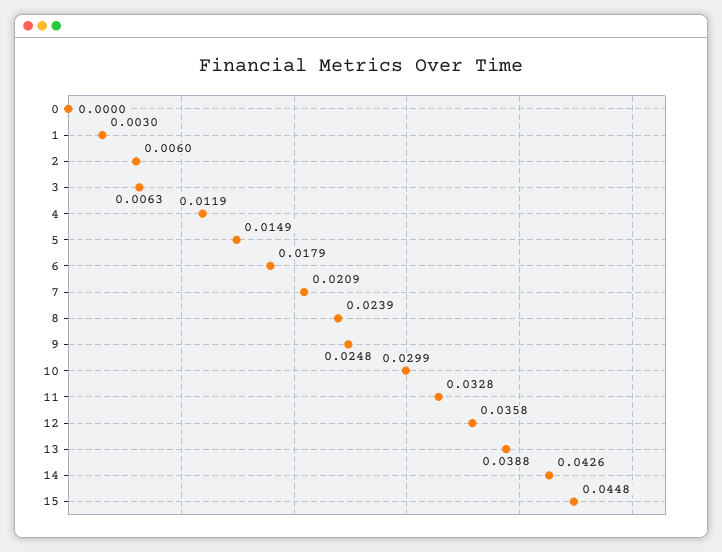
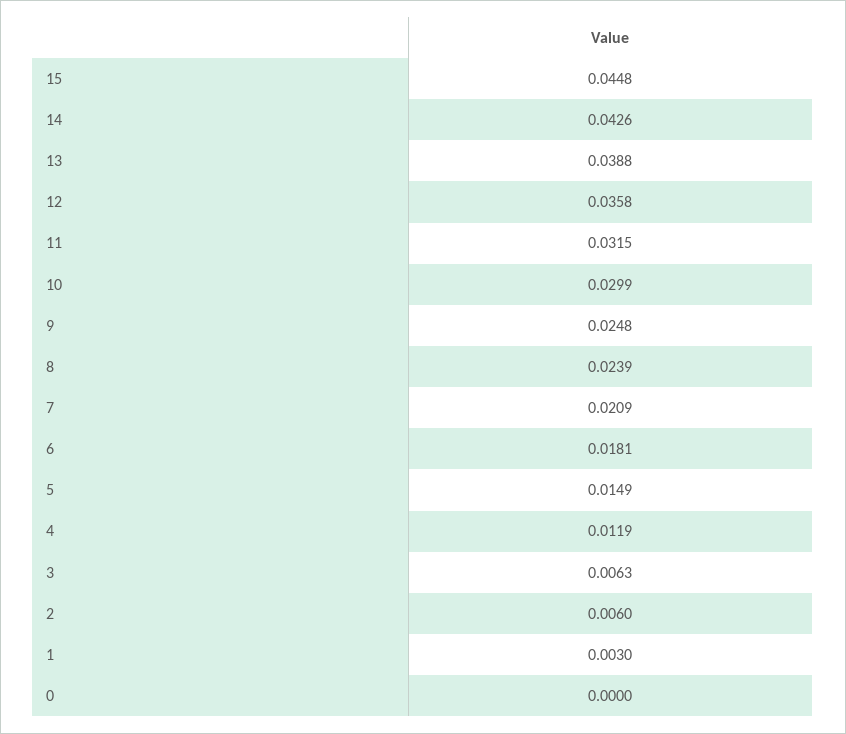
6: 0.0179 -> 0.0181
11: 0.0328 -> 0.0315

